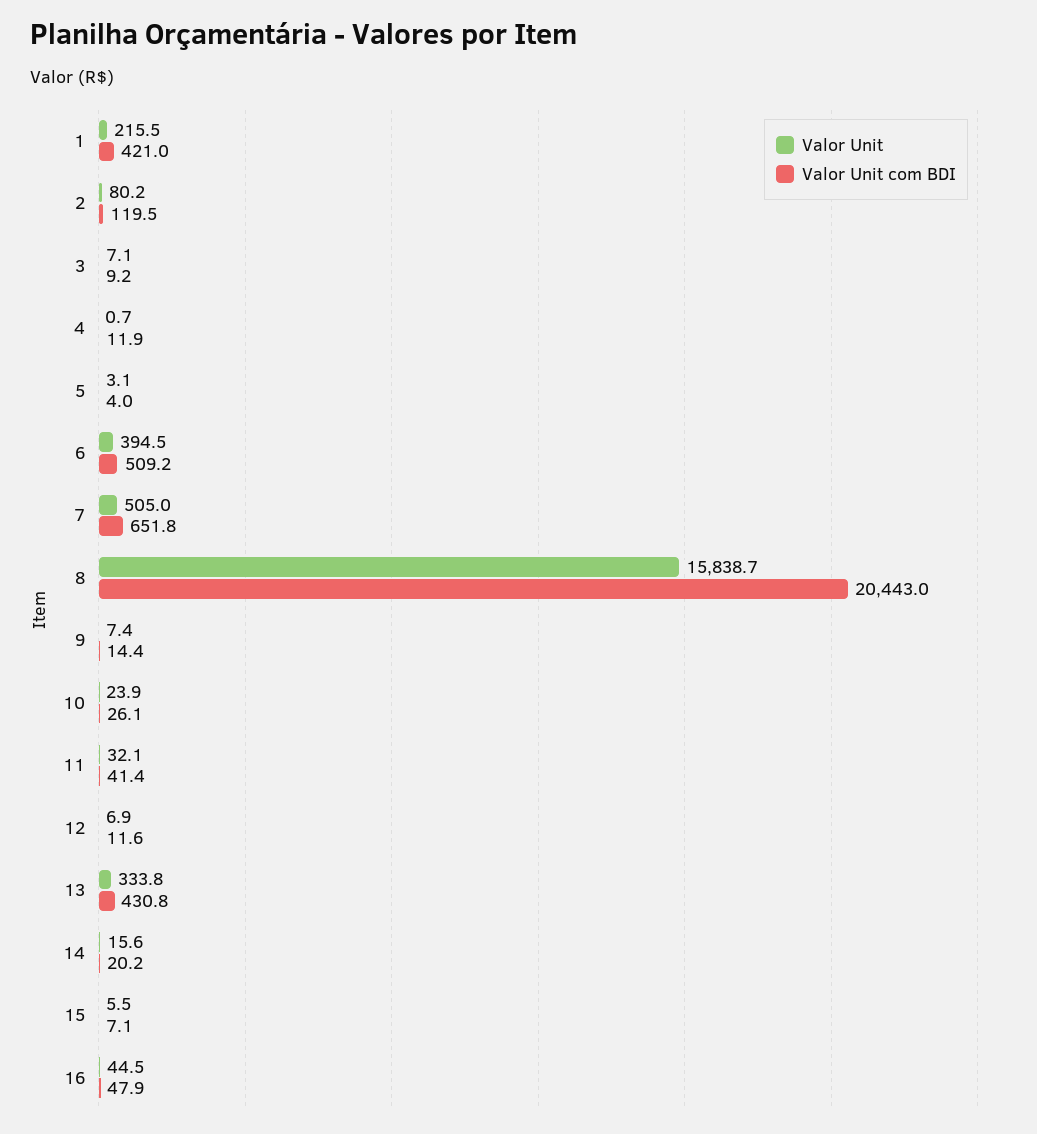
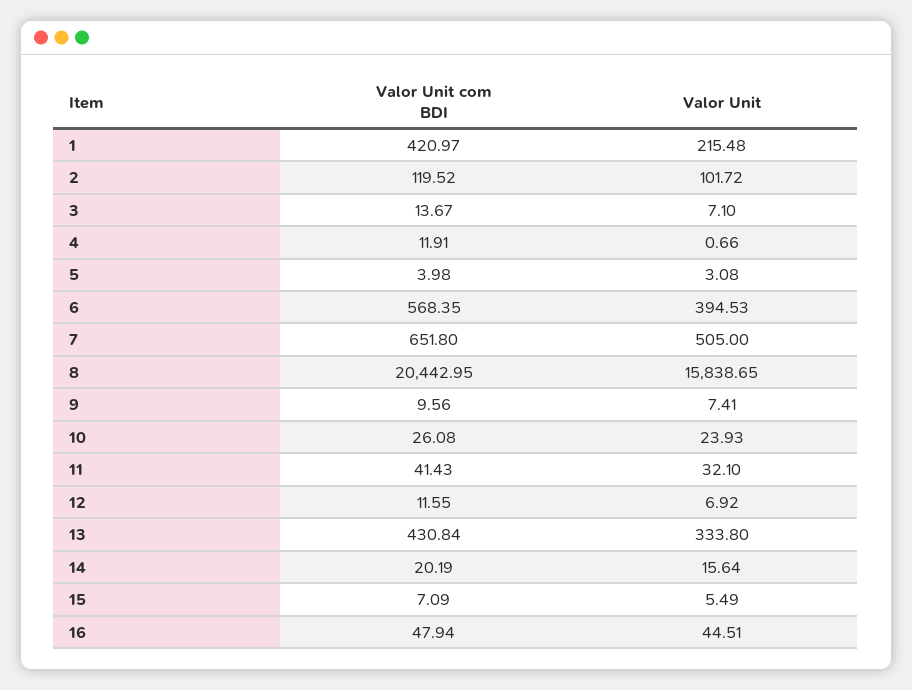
Valor Unit, 2: 80.2 -> 101.72
Valor Unit com BDI, 3: 9.2 -> 13.67
Valor Unit com BDI, 6: 509.2 -> 568.35
Valor Unit com BDI, 9: 14.4 -> 9.56

